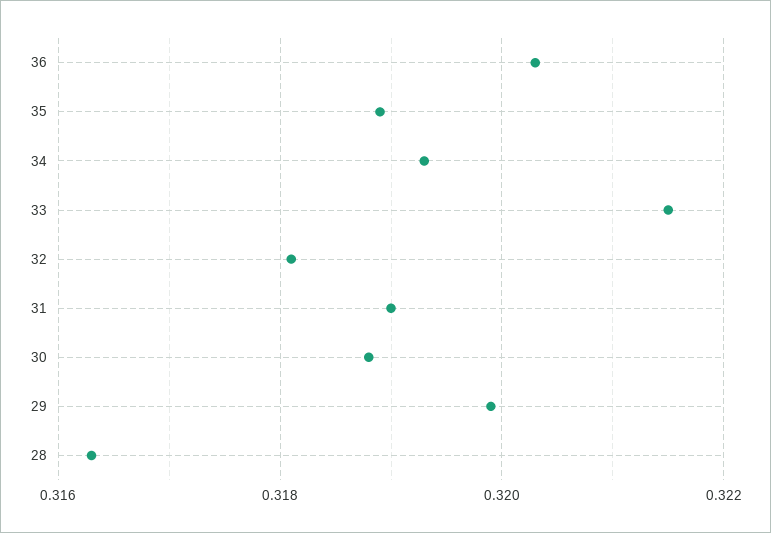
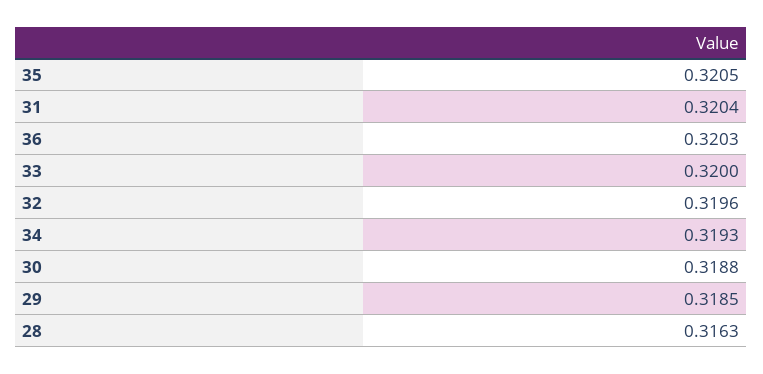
35: 0.319 -> 0.3205
33: 0.3215 -> 0.32
32: 0.318 -> 0.3196
31: 0.319 -> 0.3204
29: 0.32 -> 0.3185

